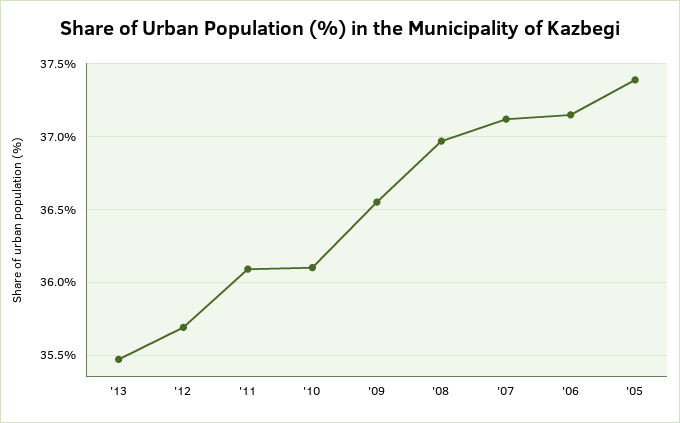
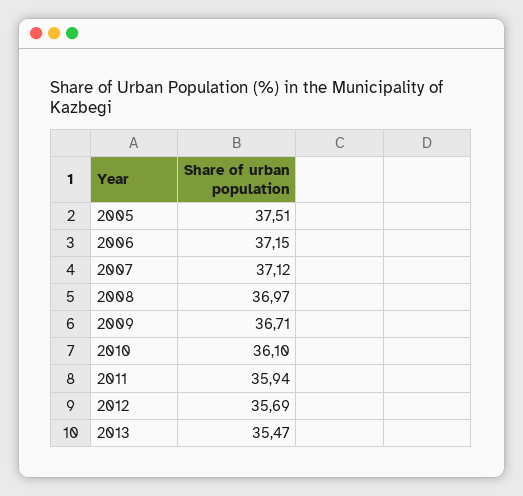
'11: 36.1 -> 35.94
'09: 36.55 -> 36.71
'05: 37.4 -> 37.51

